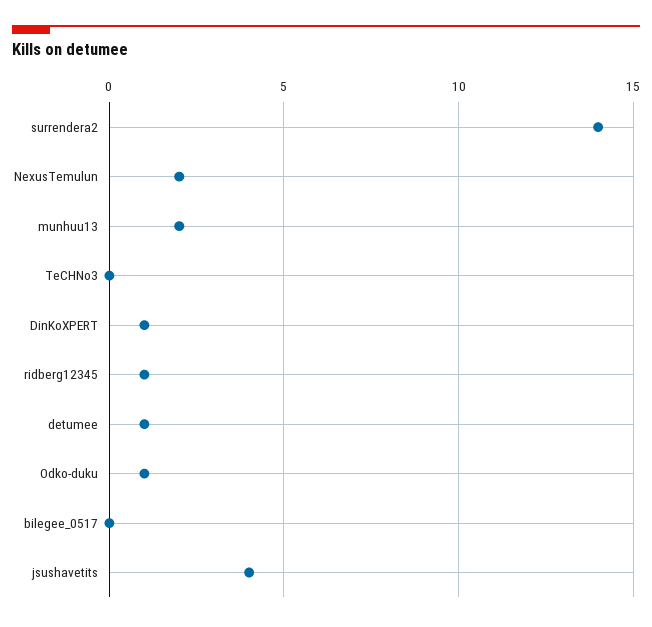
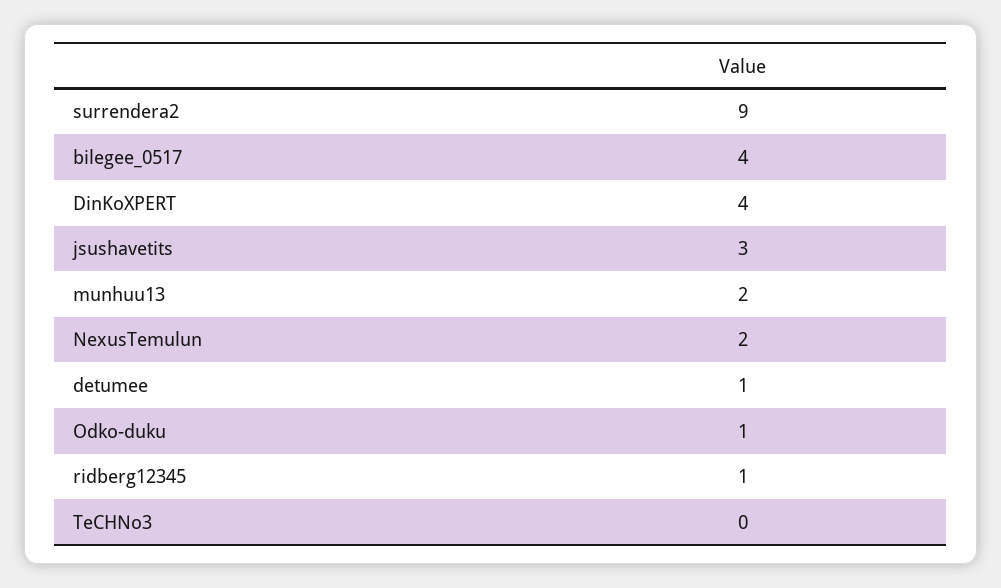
surrendera2: 14 -> 9
DinKoXPERT: 1 -> 4
bilegee_0517: 0 -> 4
jsushavetits: 4 -> 3

